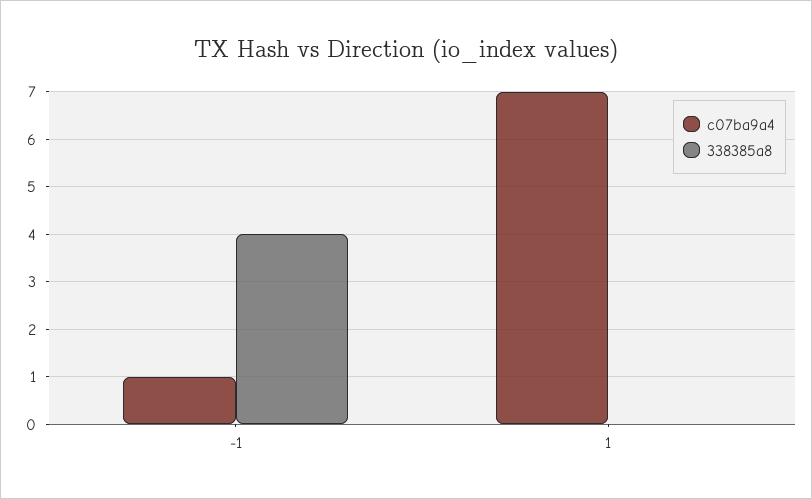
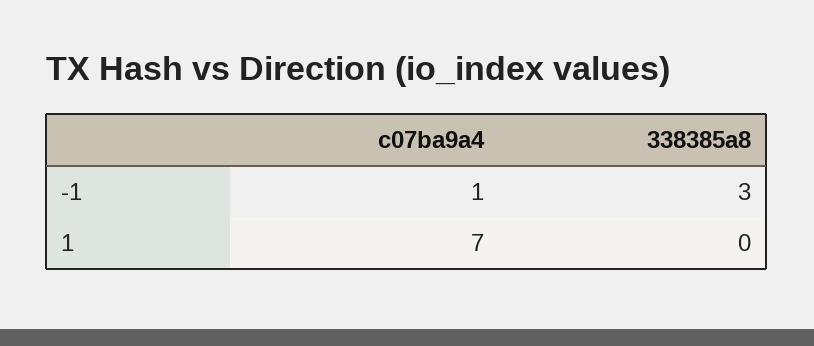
338385a8, -1: 4 -> 3

